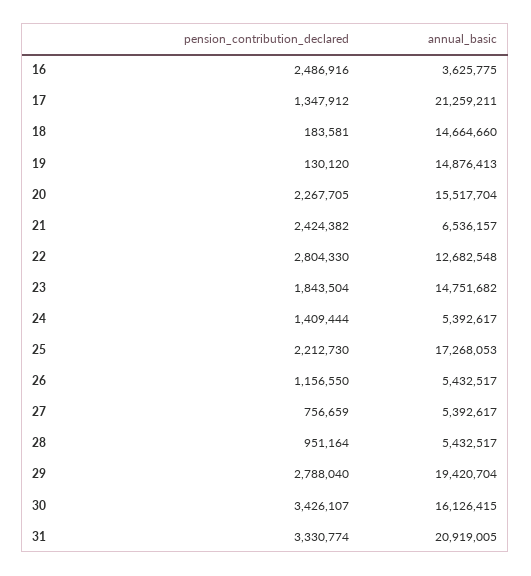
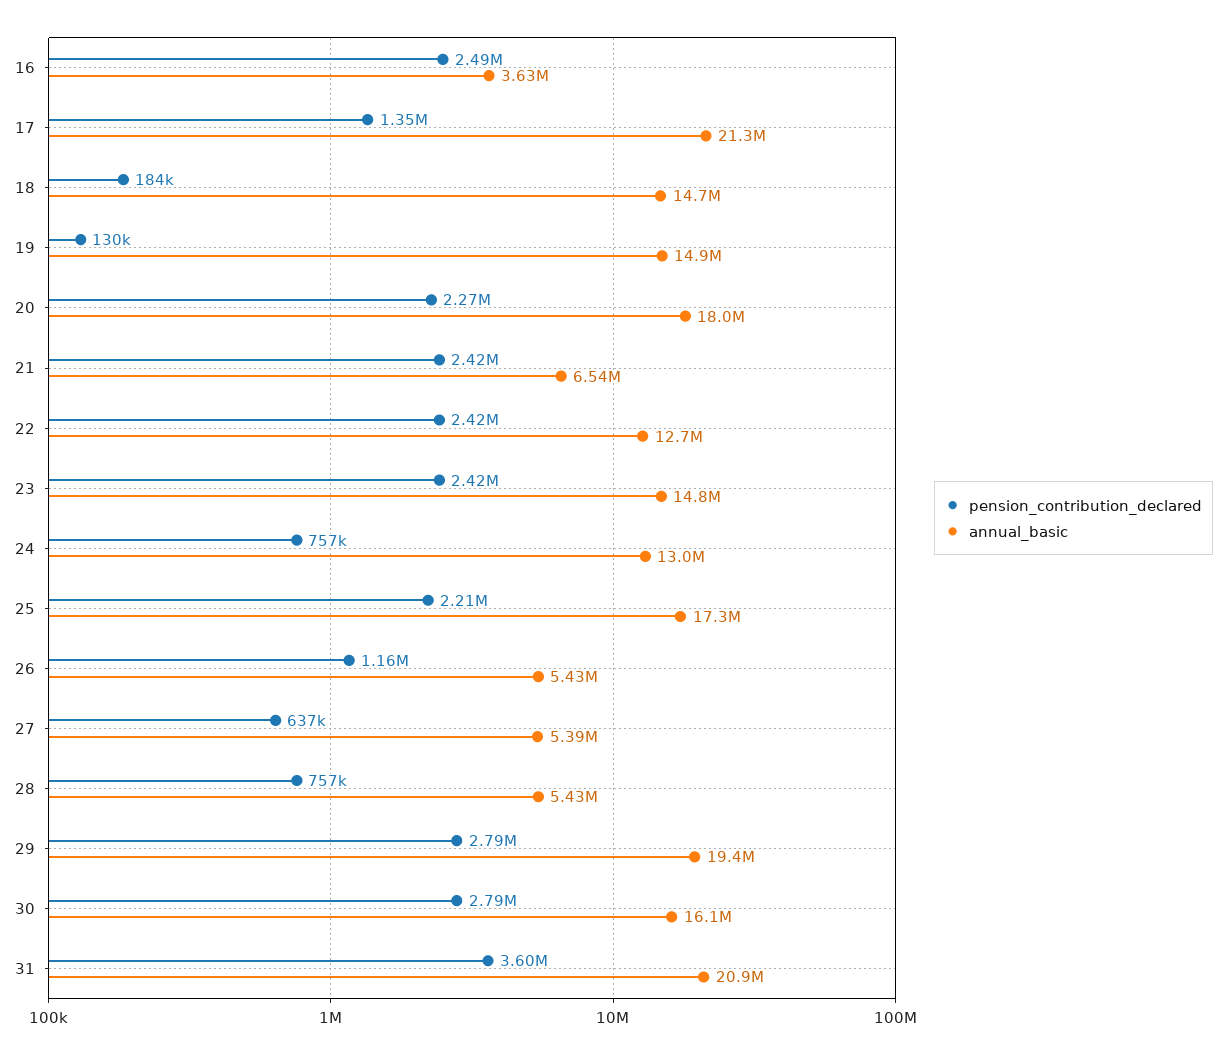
annual_basic, 20: 15517704 -> 18000000
pension_contribution_declared, 22: 2804330 -> 2420000
pension_contribution_declared, 23: 1843504 -> 2420000
pension_contribution_declared, 24: 1409444 -> 757000
annual_basic, 24: 5392617 -> 13000000
pension_contribution_declared, 27: 756659 -> 637000
pension_contribution_declared, 28: 951164 -> 757000
pension_contribution_declared, 30: 3426107 -> 2790000
pension_contribution_declared, 31: 3330774 -> 3600000

